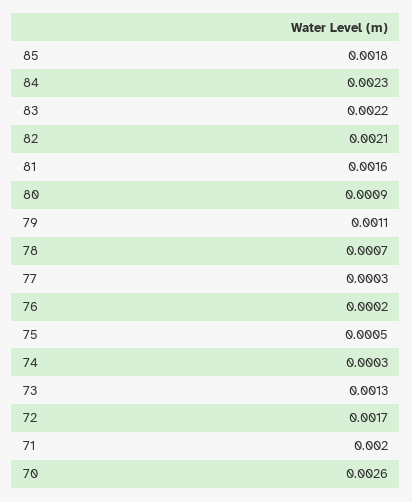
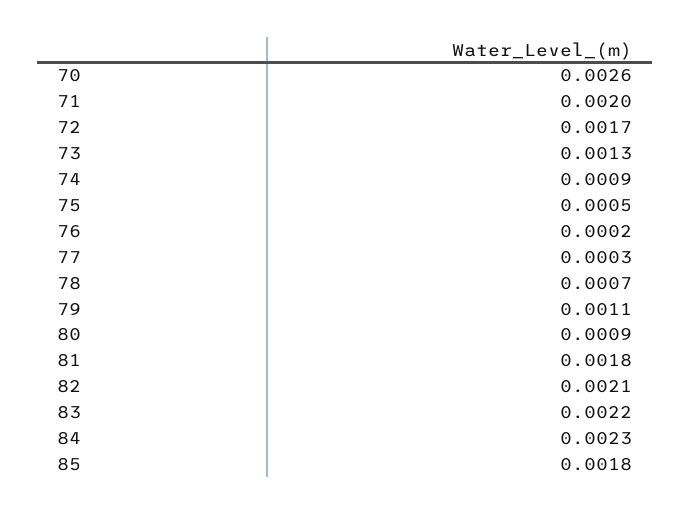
81: 0.0016 -> 0.0018
74: 0.0003 -> 0.0009

